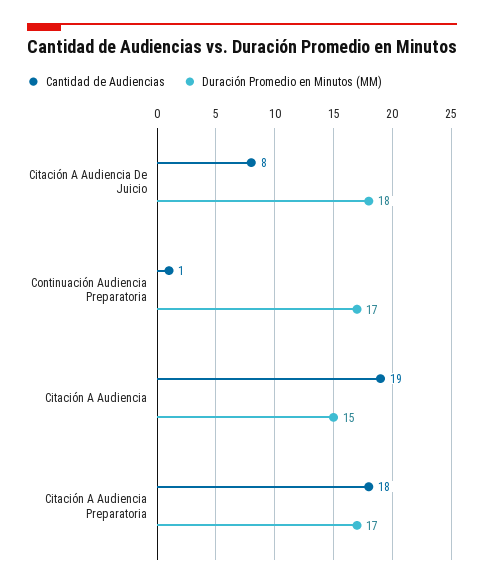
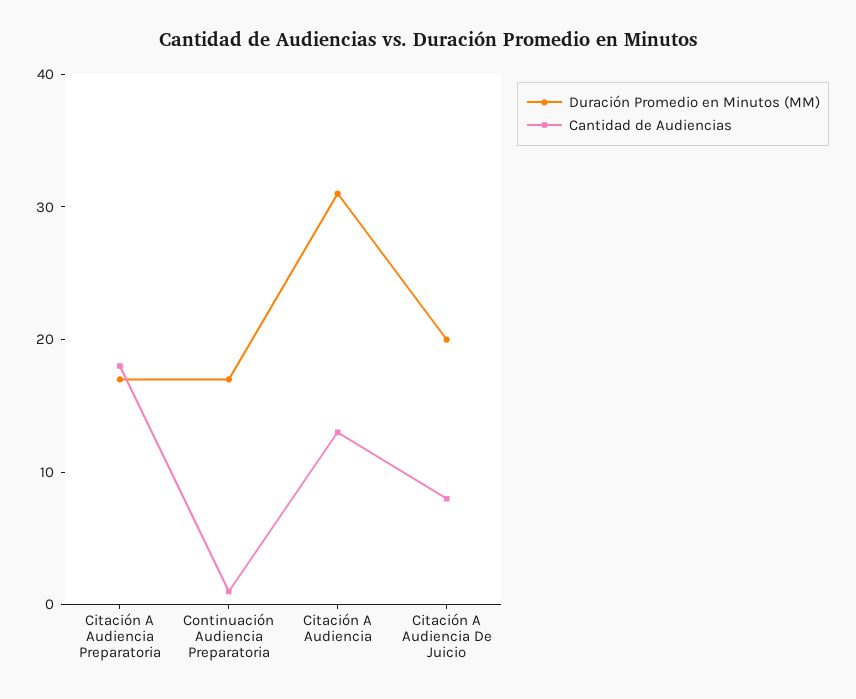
Duración Promedio en Minutos (MM), Citación A Audiencia De Juicio: 18 -> 20
Cantidad de Audiencias, Citación A Audiencia: 19 -> 13
Duración Promedio en Minutos (MM), Citación A Audiencia: 15 -> 31

